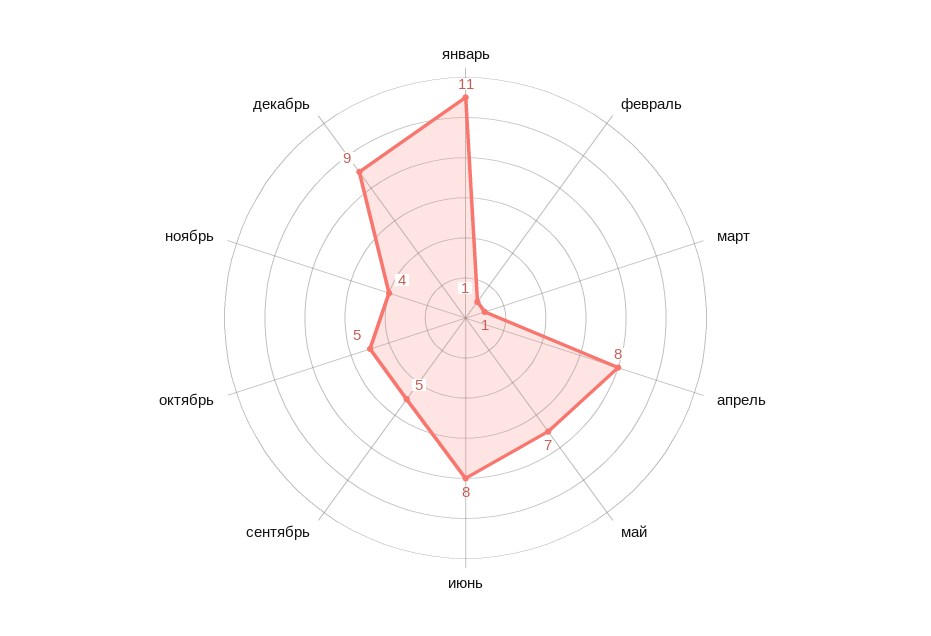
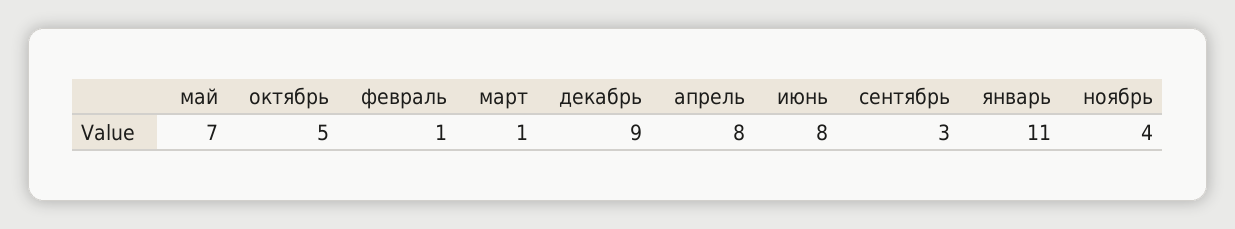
сентябрь: 5 -> 3

